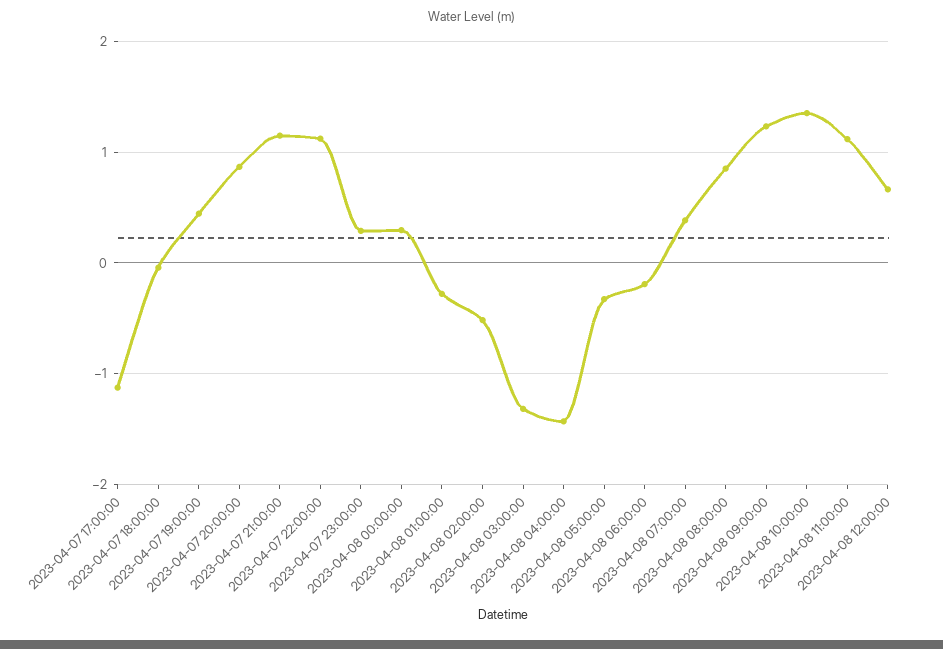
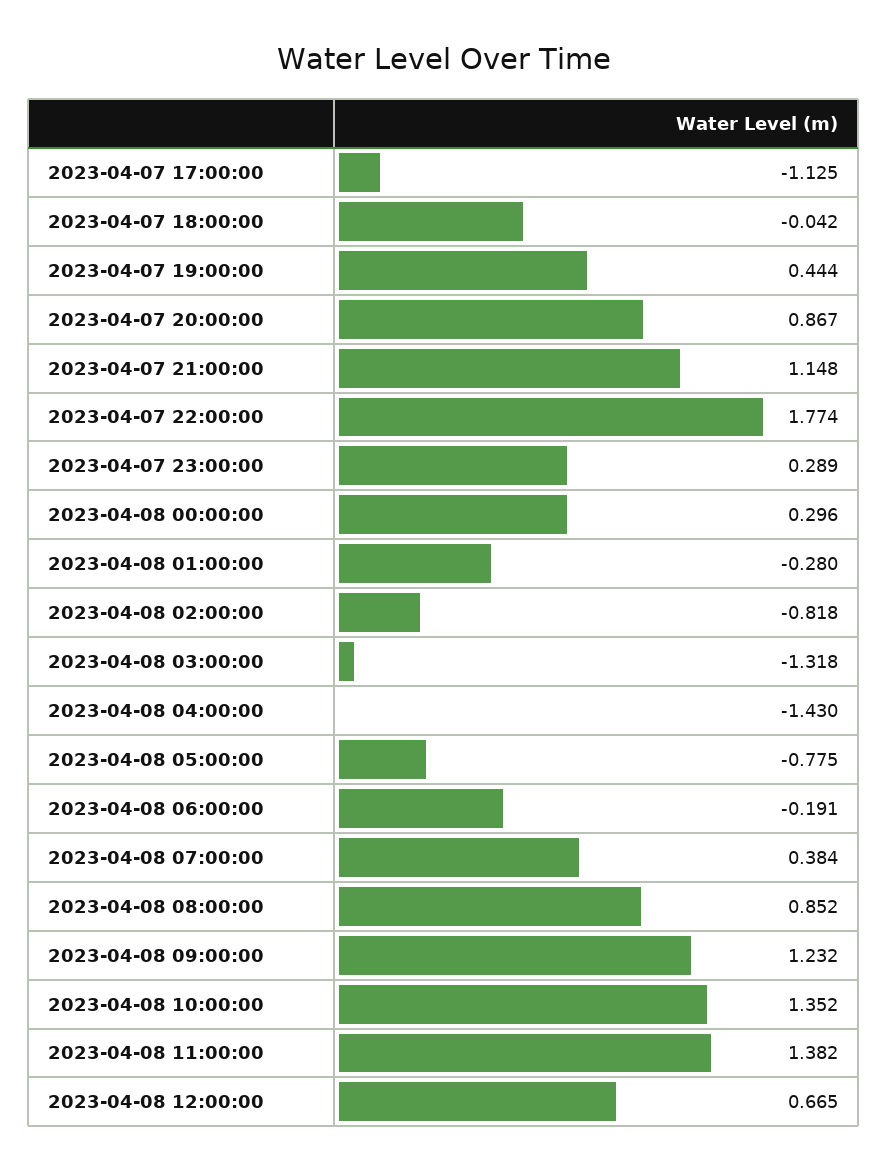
2023-04-07 22:00:00: 1.1 -> 1.774
2023-04-08 02:00:00: -0.5 -> -0.818
2023-04-08 05:00:00: -0.3 -> -0.775
2023-04-08 11:00:00: 1.1 -> 1.382

